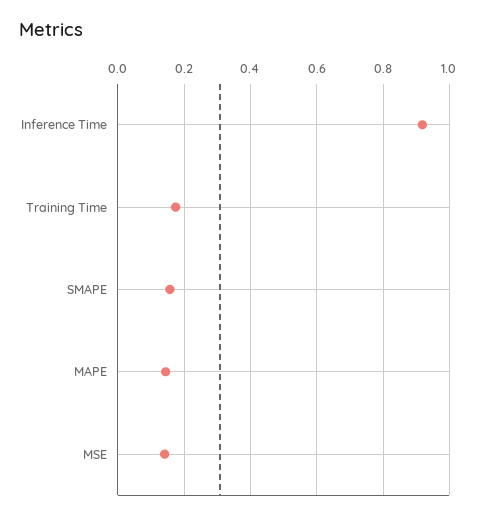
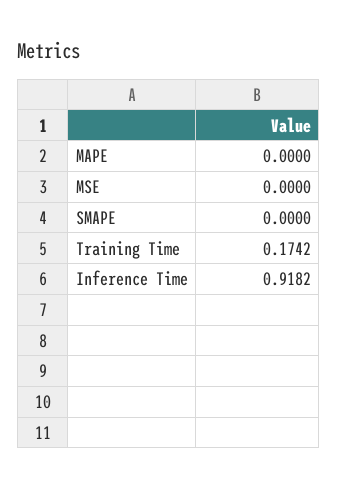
SMAPE: 0.16 -> 0
MAPE: 0.14 -> 0
MSE: 0.14 -> 0

